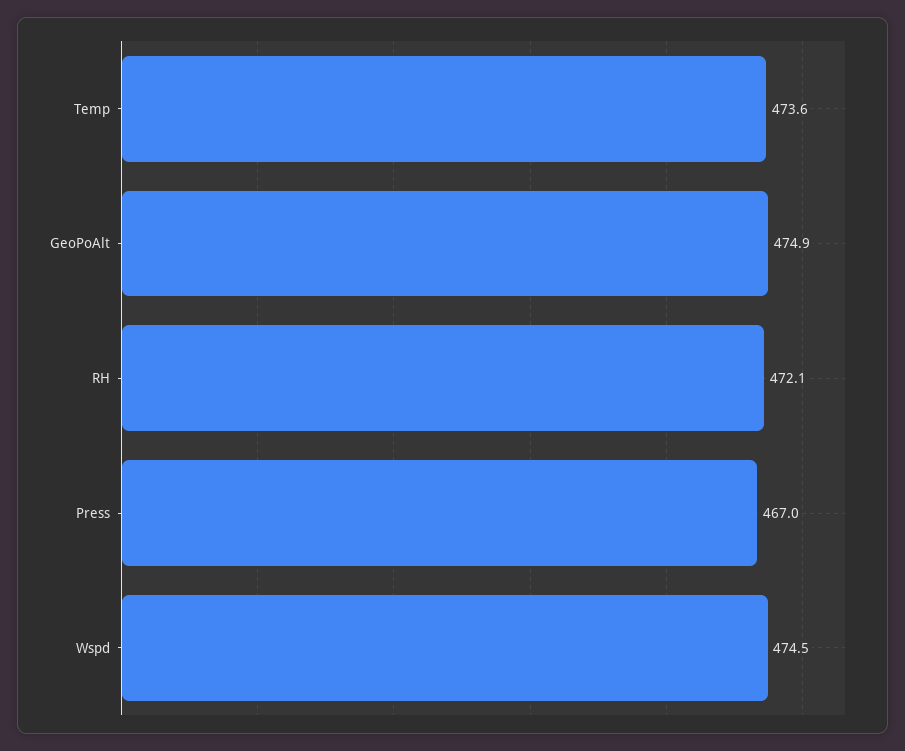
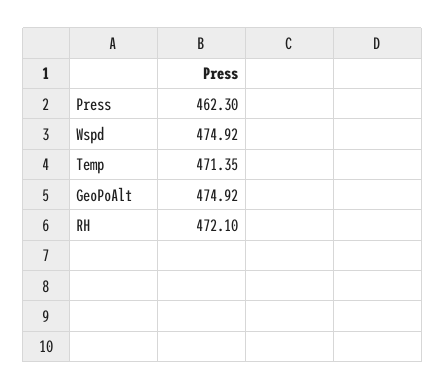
Temp: 473.6 -> 471.35
Press: 467 -> 462.3
Wspd: 474.5 -> 474.92

